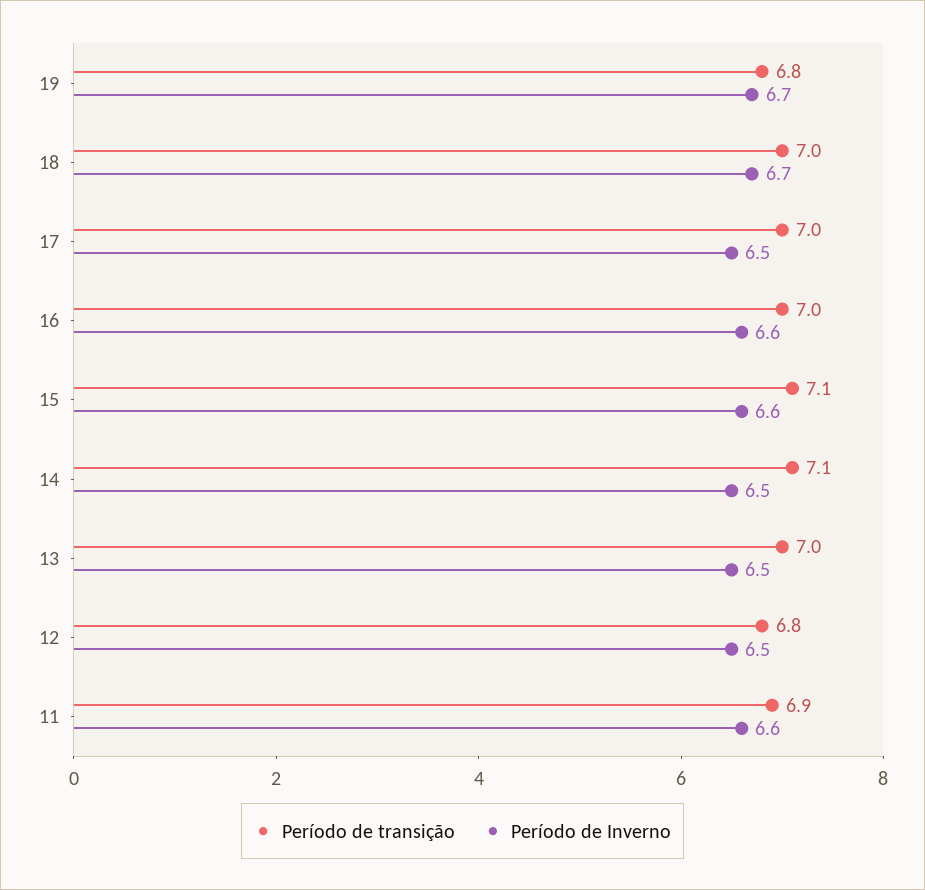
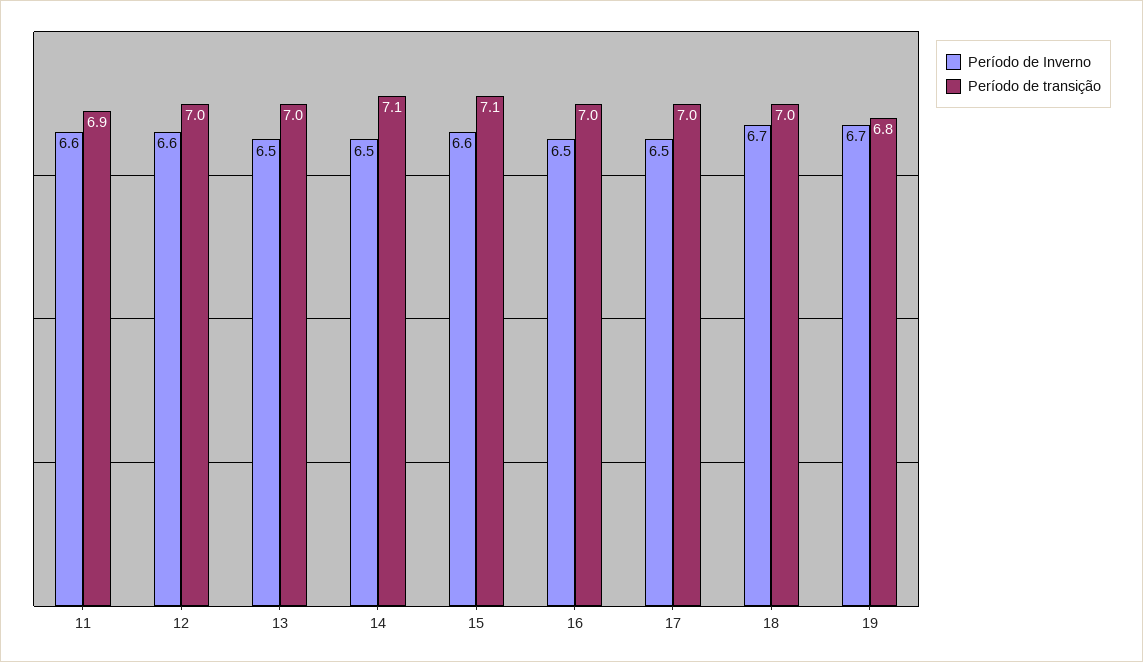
Período de Inverno, 16: 6.6 -> 6.5
Período de transição, 12: 6.8 -> 7
Período de Inverno, 12: 6.5 -> 6.6

